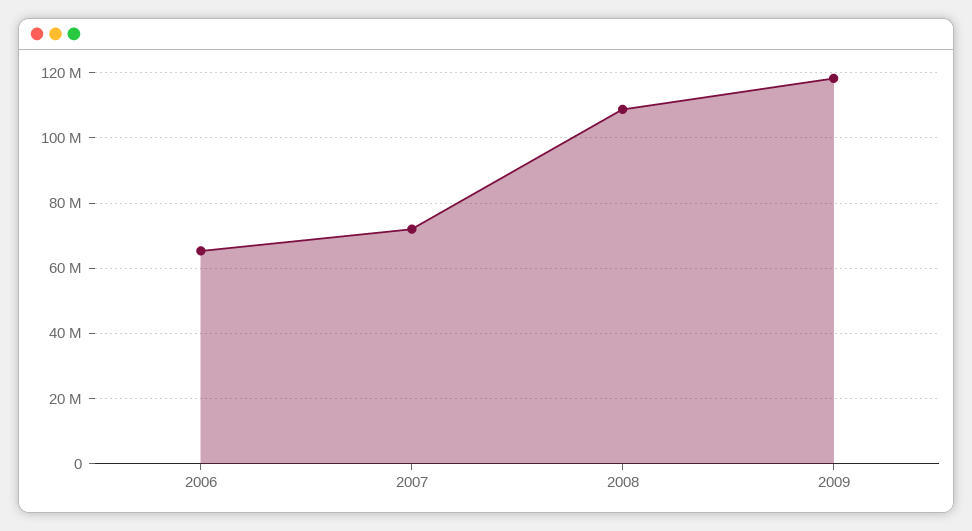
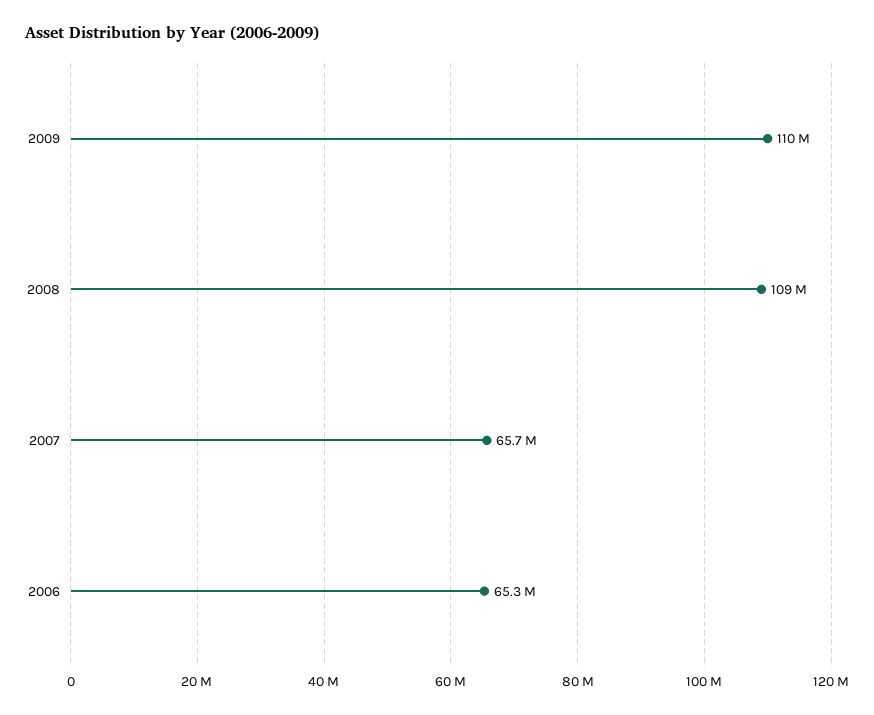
2007: 72000000 -> 65700000
2009: 118000000 -> 110000000

